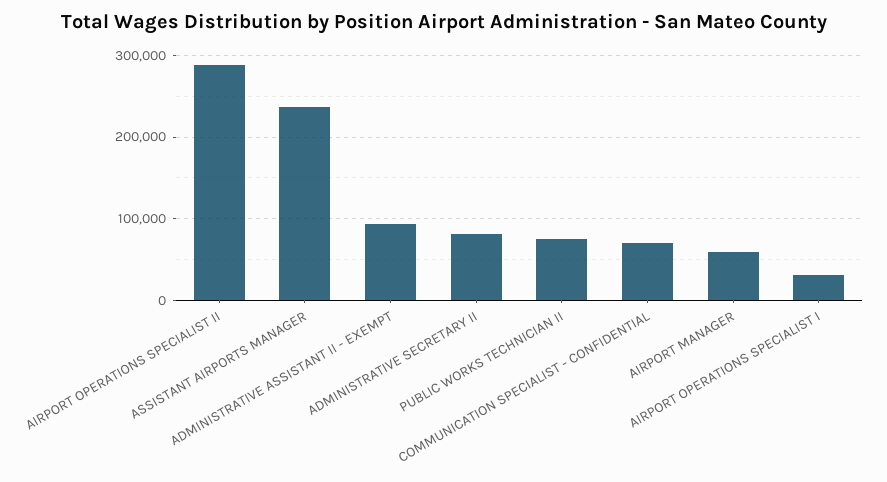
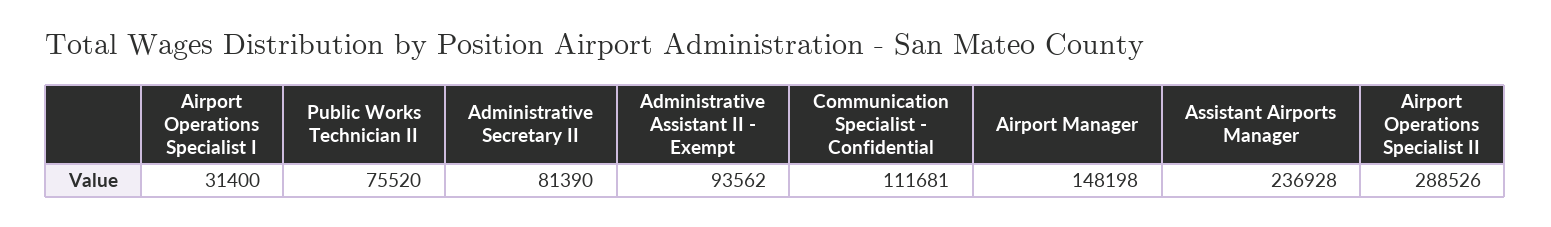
COMMUNICATION SPECIALIST - CONFIDENTIAL: 70000 -> 111681
AIRPORT MANAGER: 60000 -> 148198

